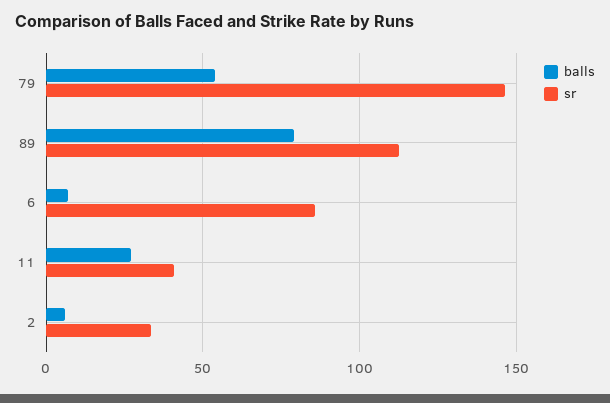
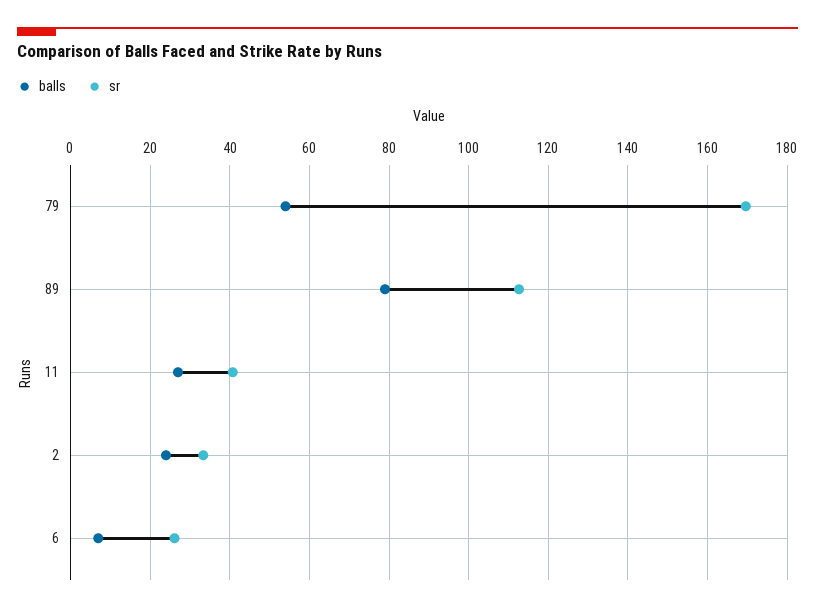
sr, 79: 145 -> 170
sr, 6: 85 -> 26
balls, 2: 5 -> 24

